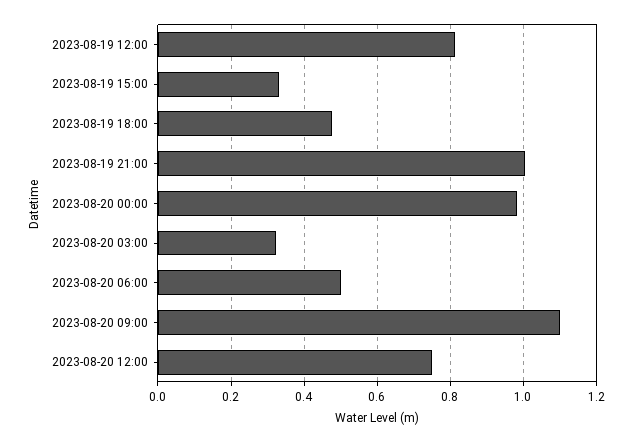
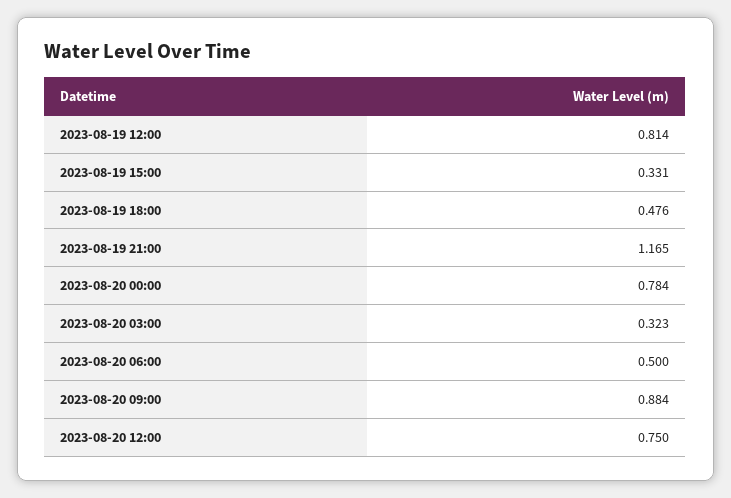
2023-08-19 21:00: 1 -> 1.165
2023-08-20 00:00: 0.98 -> 0.784
2023-08-20 09:00: 1.1 -> 0.884

